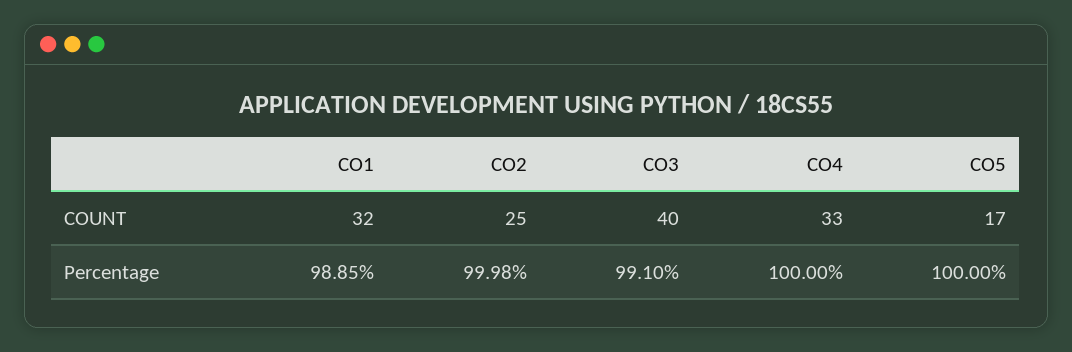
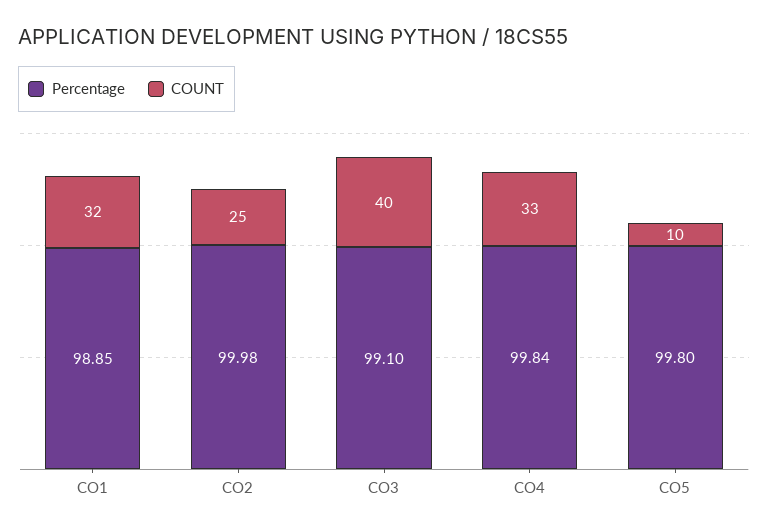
COUNT, CO5: 17 -> 10
Percentage, CO4: 100 -> 99.84
Percentage, CO5: 100 -> 99.8

